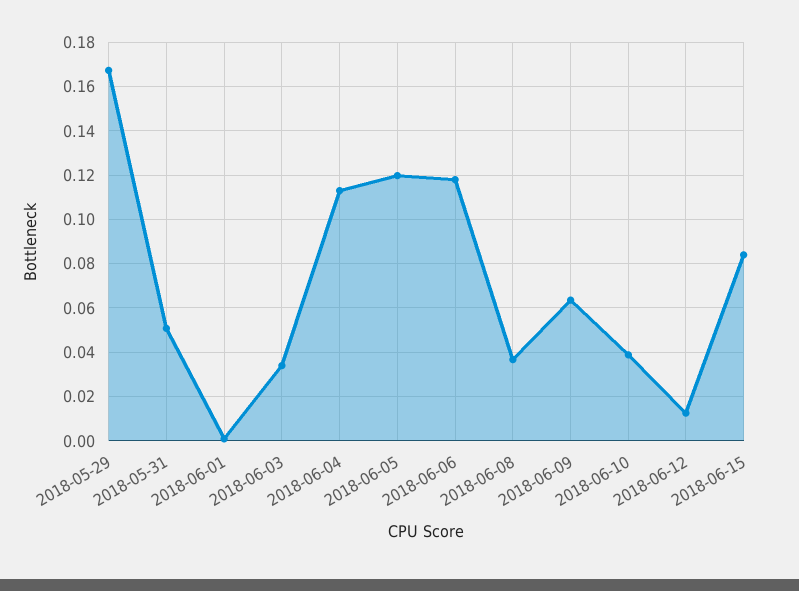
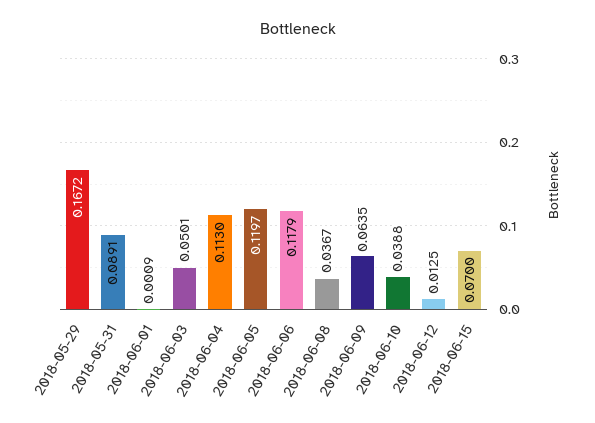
2018-05-31: 0.05 -> 0.0891
2018-06-03: 0.035 -> 0.0501
2018-06-15: 0.085 -> 0.07

